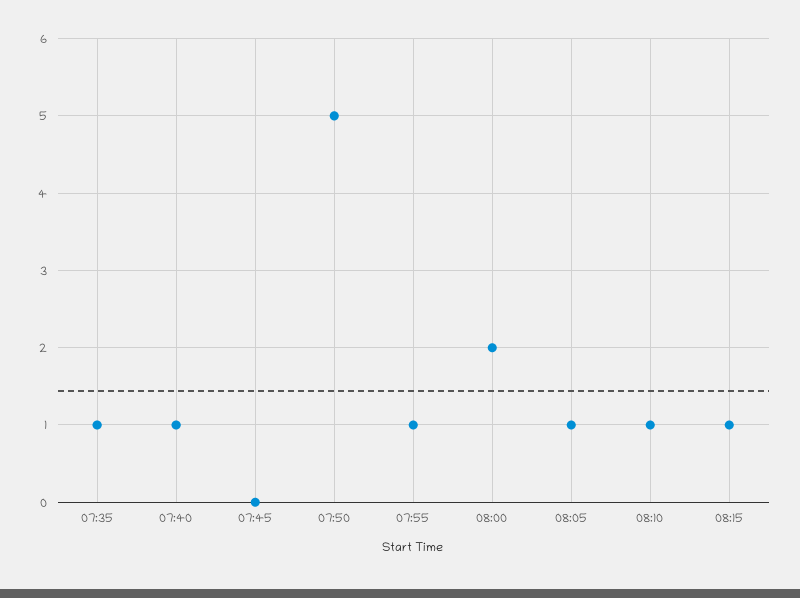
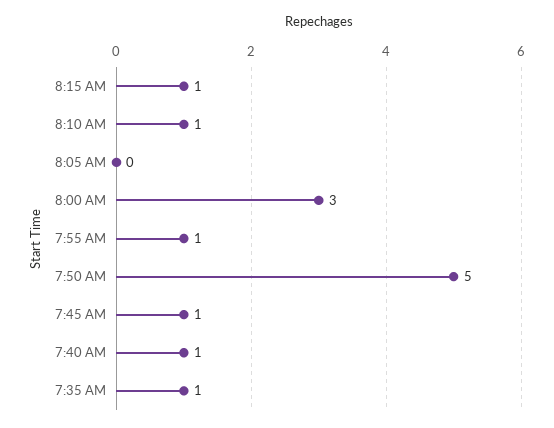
07:45: 0 -> 1
08:00: 2 -> 3
08:05: 1 -> 0

